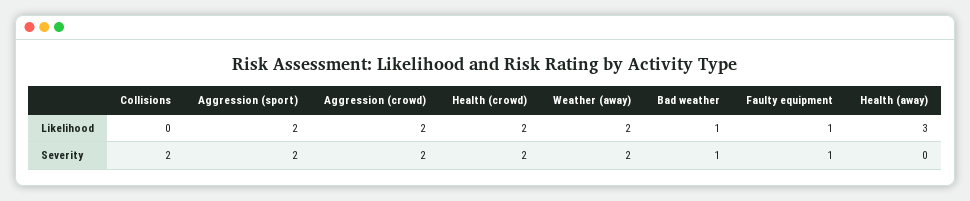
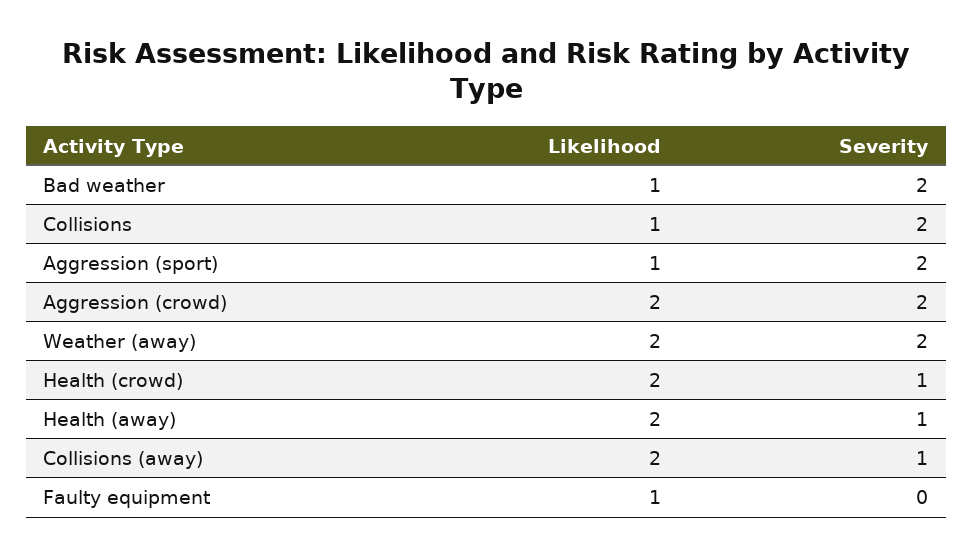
Collisions, Likelihood: 0 -> 1
Aggression (sport), Likelihood: 2 -> 1
Health (away), Likelihood: 3 -> 2
Health (crowd), Severity: 2 -> 1
Bad weather, Severity: 1 -> 2
Faulty equipment, Severity: 1 -> 0
Health (away), Severity: 0 -> 1
Collisions (away), Likelihood: none -> 2
Collisions (away), Severity: none -> 1

